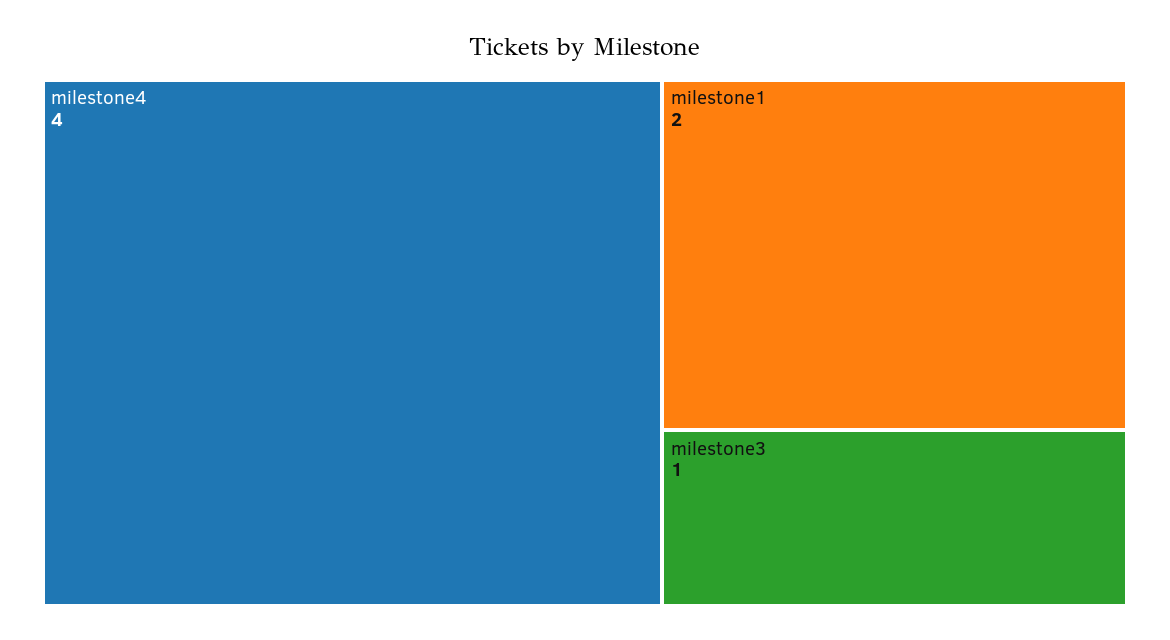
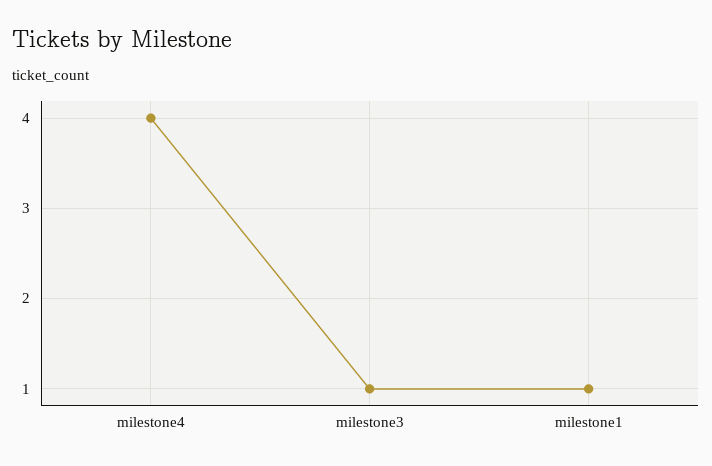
milestone1: 2 -> 1

